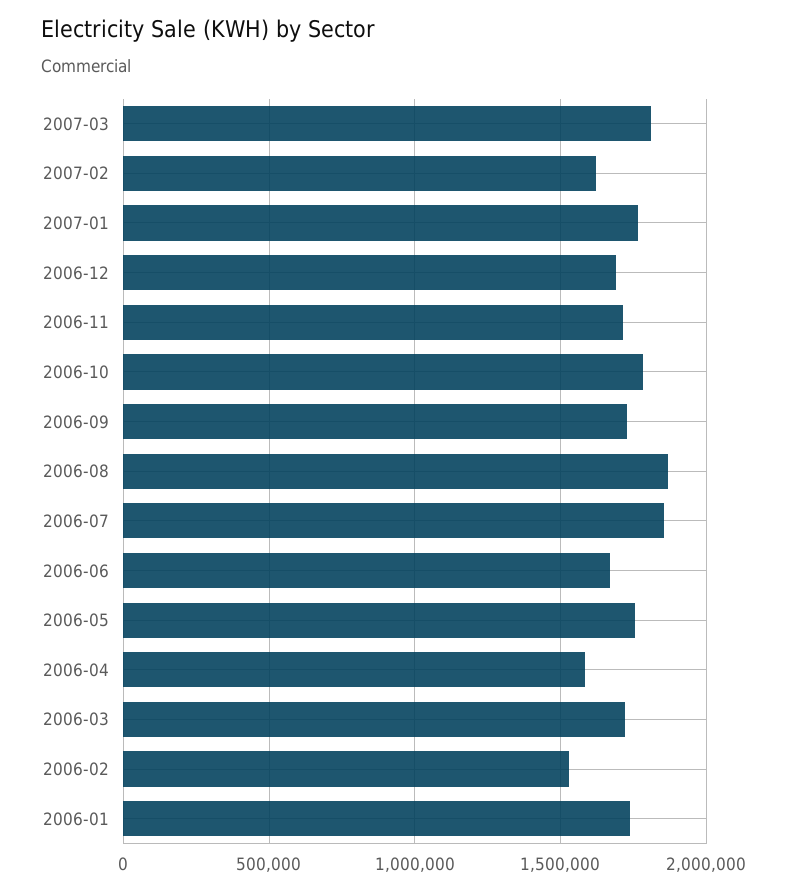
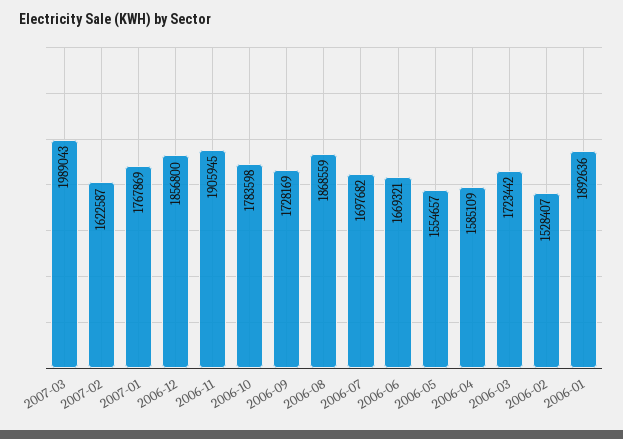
2007-03: 1800000 -> 1989043
2006-12: 1700000 -> 1856800
2006-11: 1700000 -> 1905945
2006-07: 1850000 -> 1697682
2006-05: 1750000 -> 1554657
2006-01: 1750000 -> 1892636

